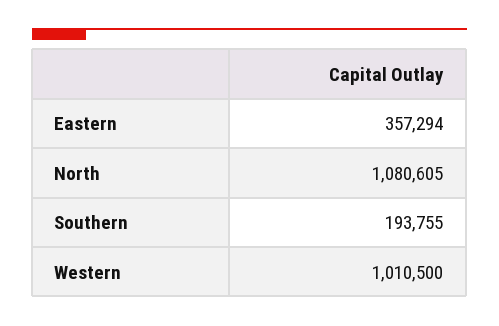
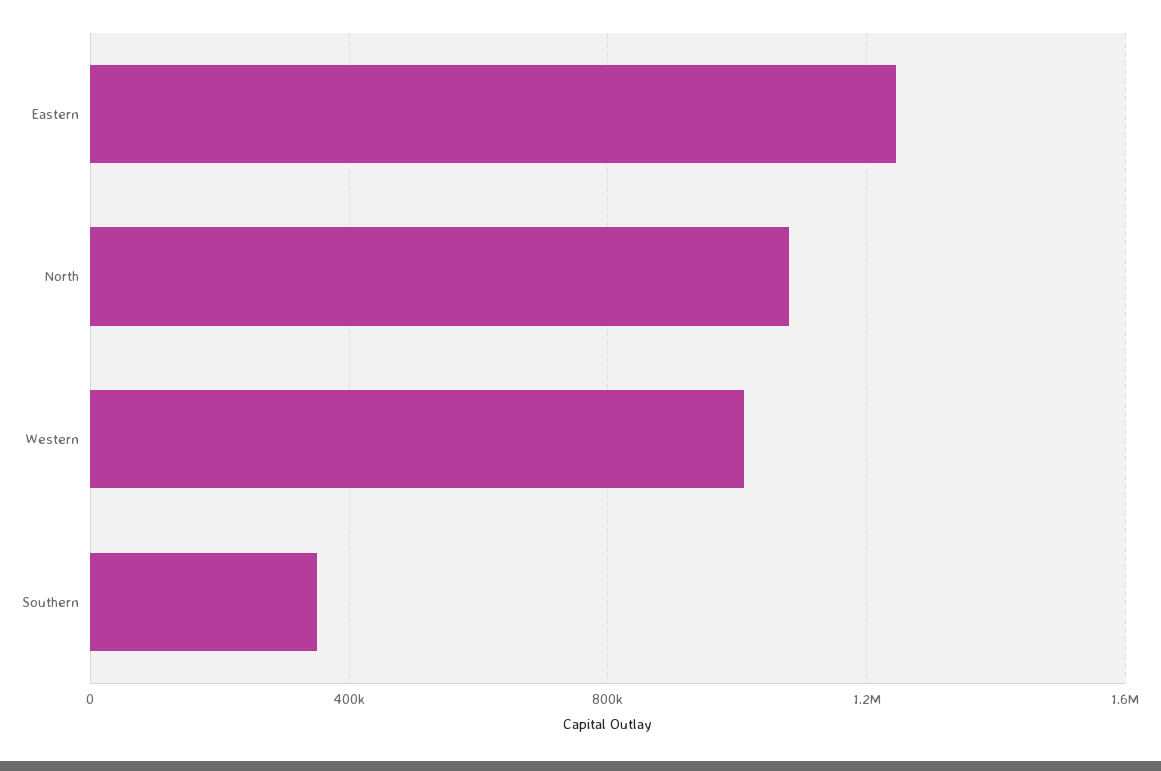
Eastern: 357294 -> 1250000
Southern: 193755 -> 350000

